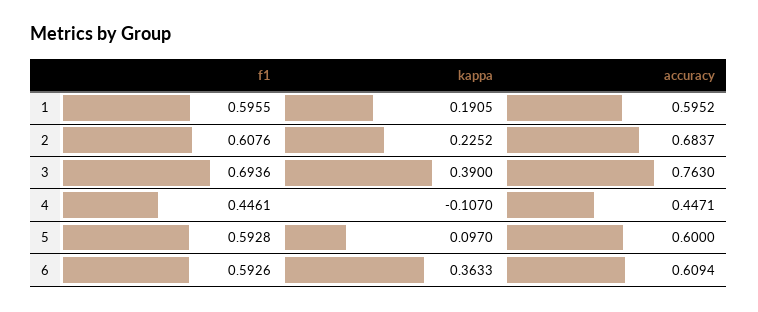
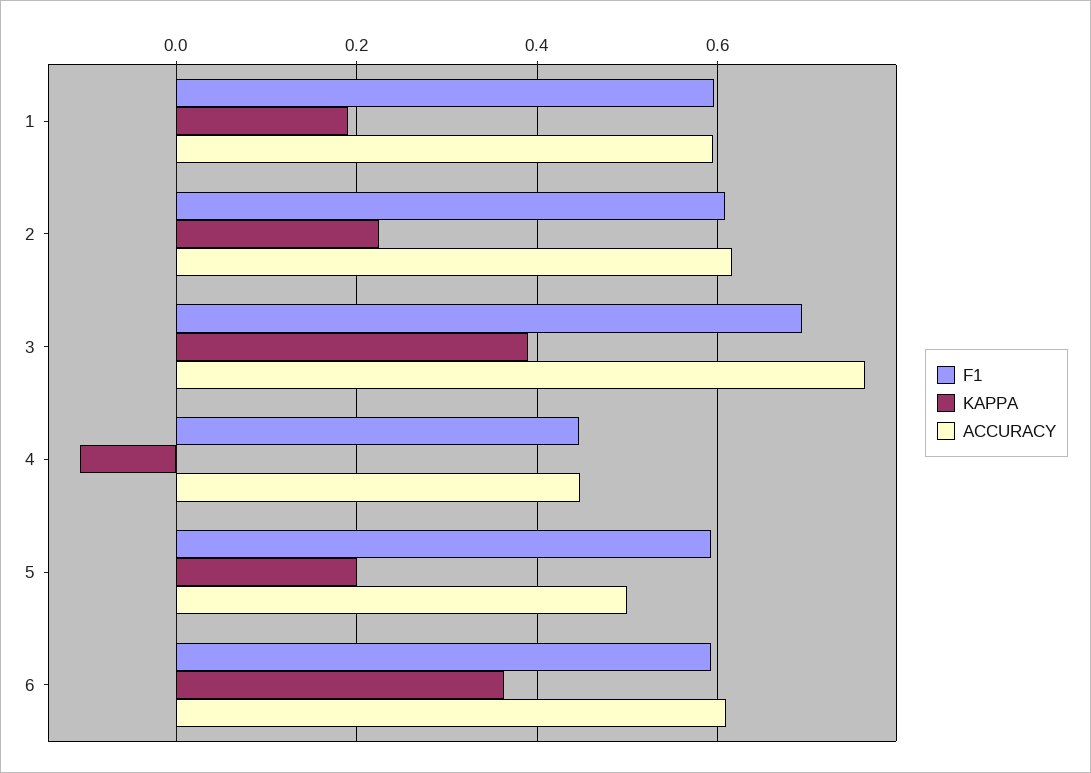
accuracy, 2: 0.6837 -> 0.62
kappa, 5: 0.097 -> 0.2
accuracy, 5: 0.6 -> 0.5

